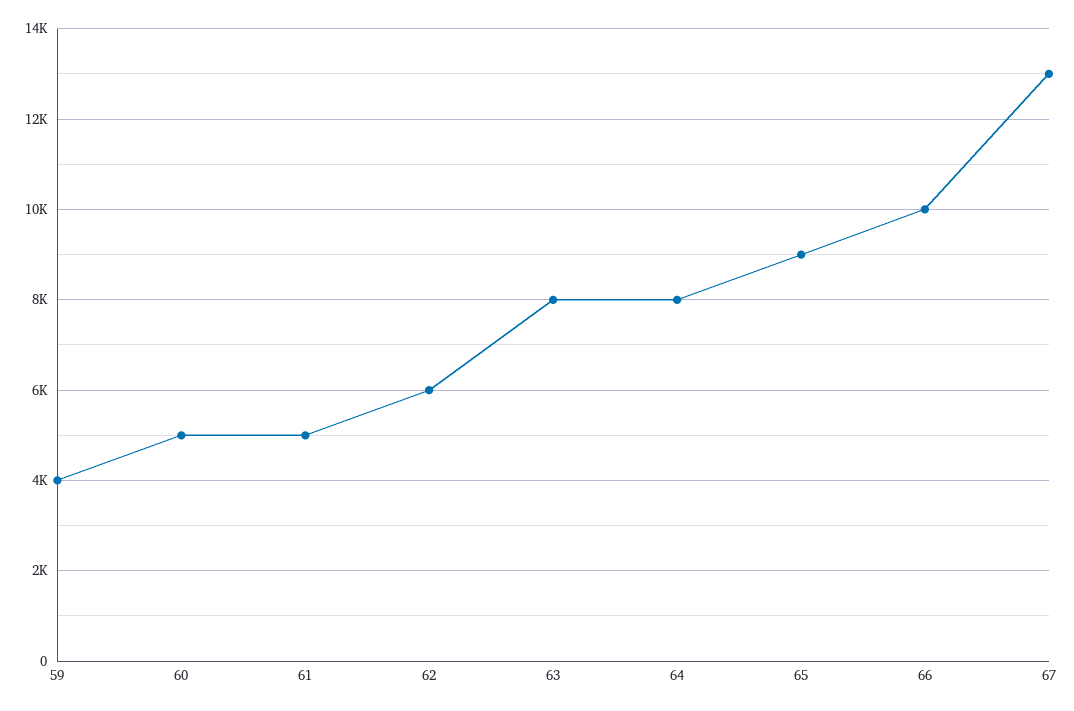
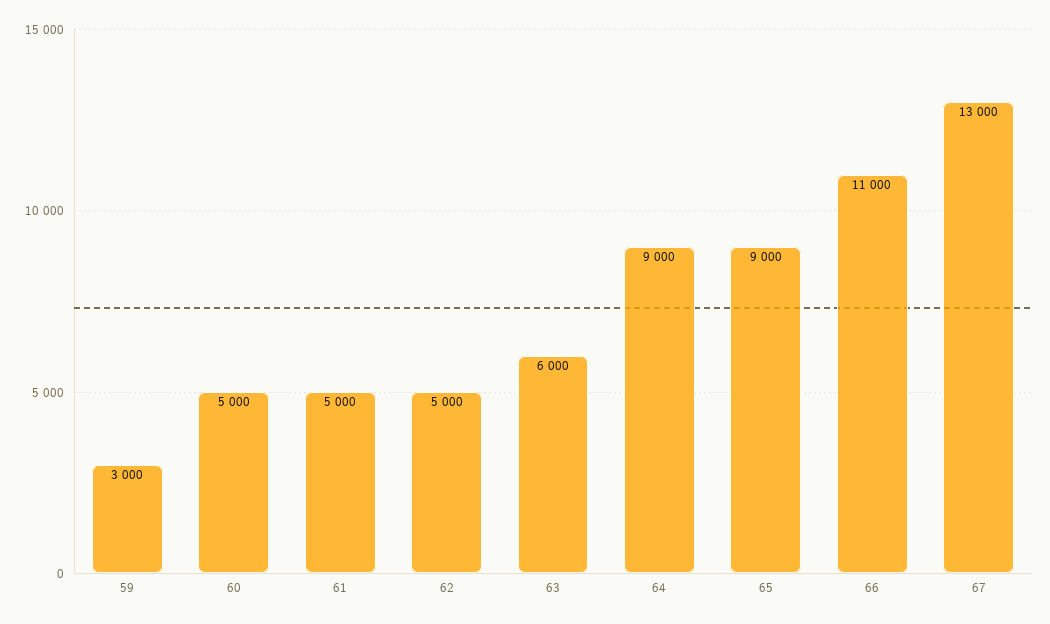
59: 4000 -> 3000
62: 6000 -> 5000
63: 8000 -> 6000
64: 8000 -> 9000
66: 10000 -> 11000

